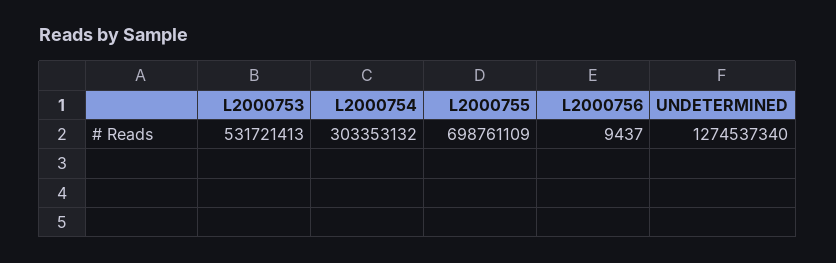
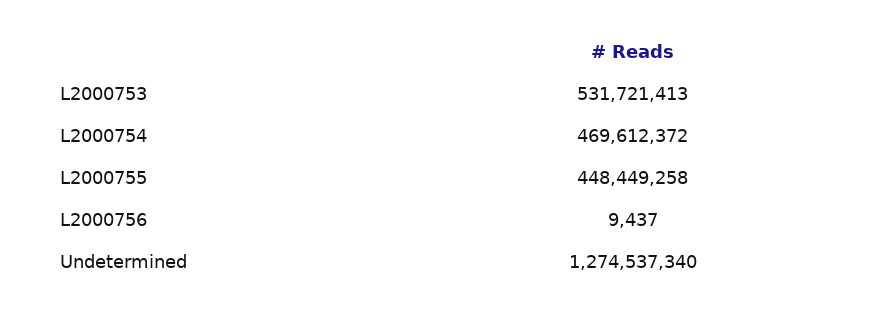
L2000754: 303353132 -> 469612372
L2000755: 698761109 -> 448449258

